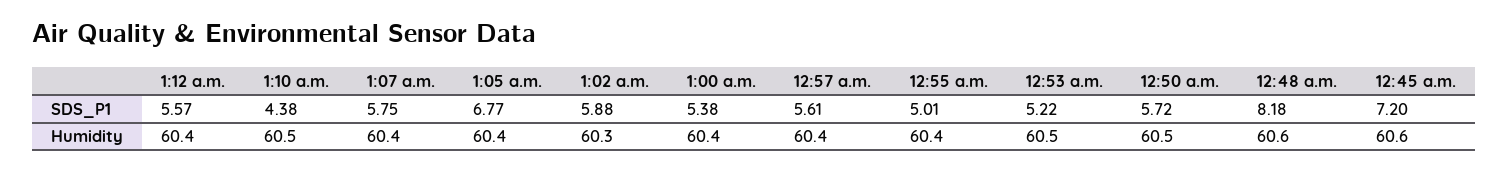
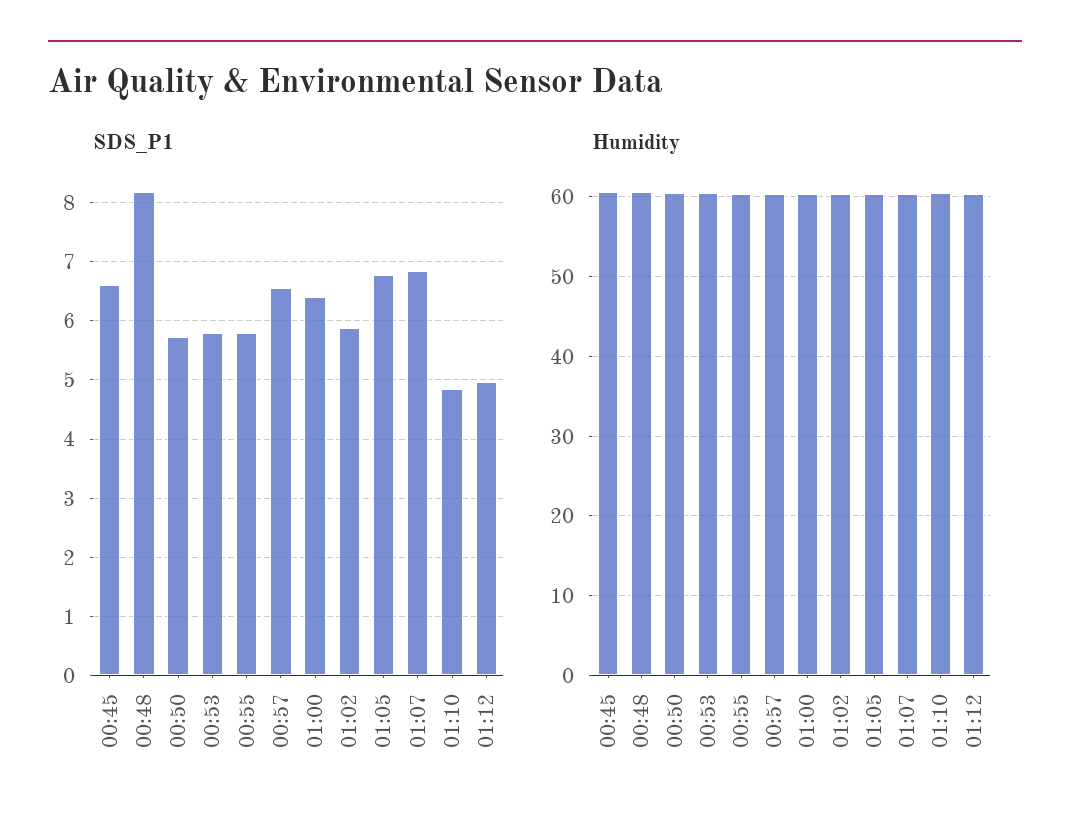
SDS_P1, 1:12 a.m.: 5.57 -> 5
SDS_P1, 1:10 a.m.: 4.38 -> 4.8
SDS_P1, 1:07 a.m.: 5.75 -> 6.8
SDS_P1, 1:00 a.m.: 5.38 -> 6.4
SDS_P1, 12:57 a.m.: 5.61 -> 6.6
SDS_P1, 12:55 a.m.: 5.01 -> 5.8
SDS_P1, 12:53 a.m.: 5.22 -> 5.8
SDS_P1, 12:45 a.m.: 7.2 -> 6.6

